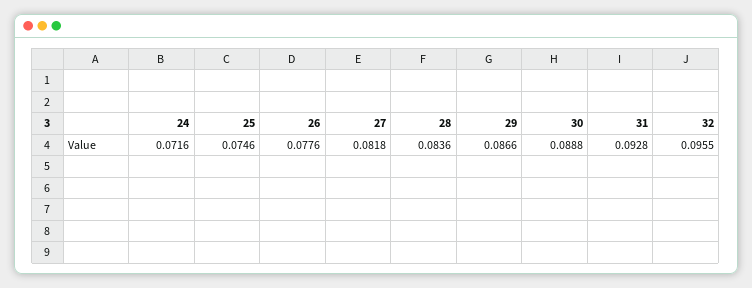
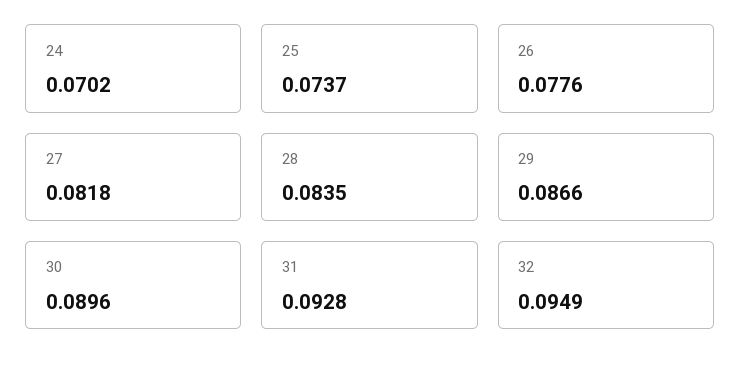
24: 0.0716 -> 0.0702
25: 0.0746 -> 0.0737
28: 0.0836 -> 0.0835
30: 0.0888 -> 0.0896
32: 0.0955 -> 0.0949

